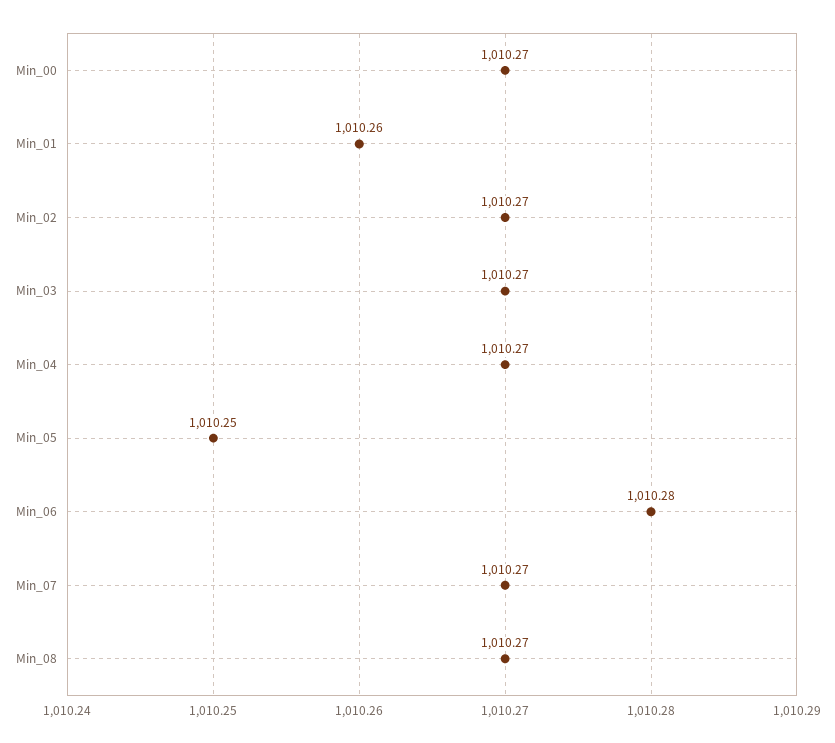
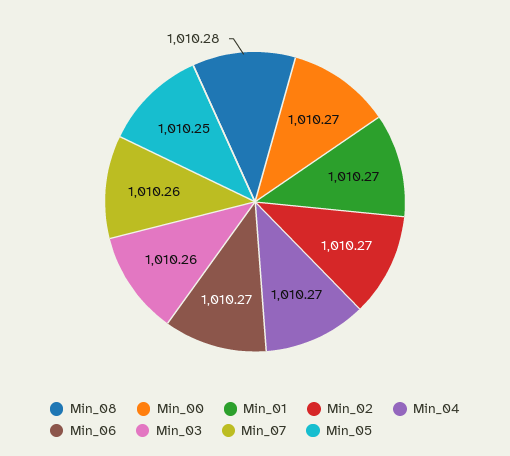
Min_01: 1010.26 -> 1010.27
Min_03: 1010.27 -> 1010.26
Min_06: 1010.28 -> 1010.27
Min_07: 1010.27 -> 1010.26
Min_08: 1010.27 -> 1010.28

